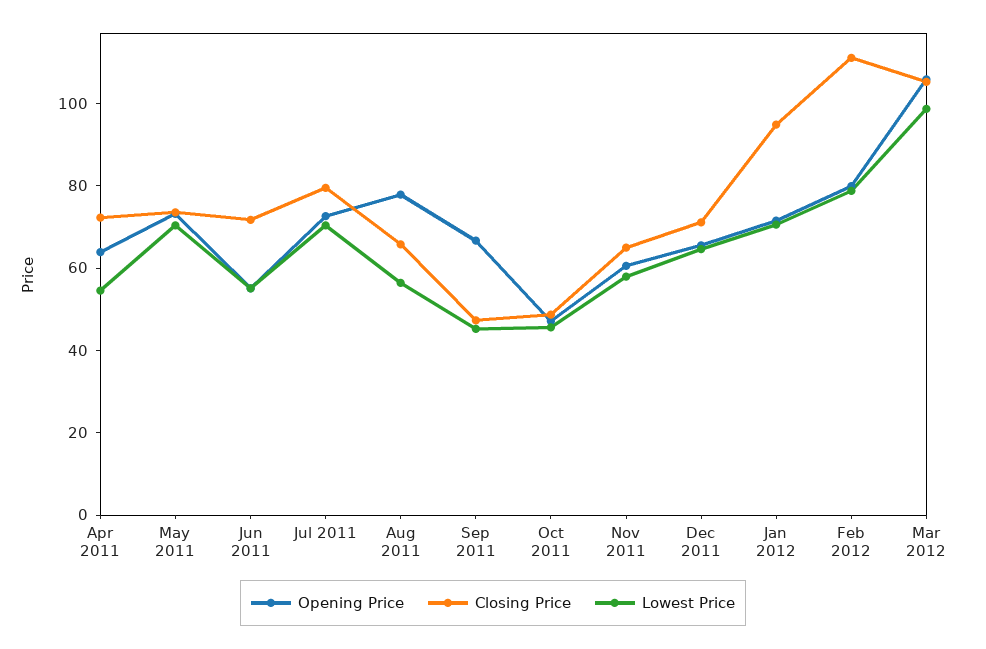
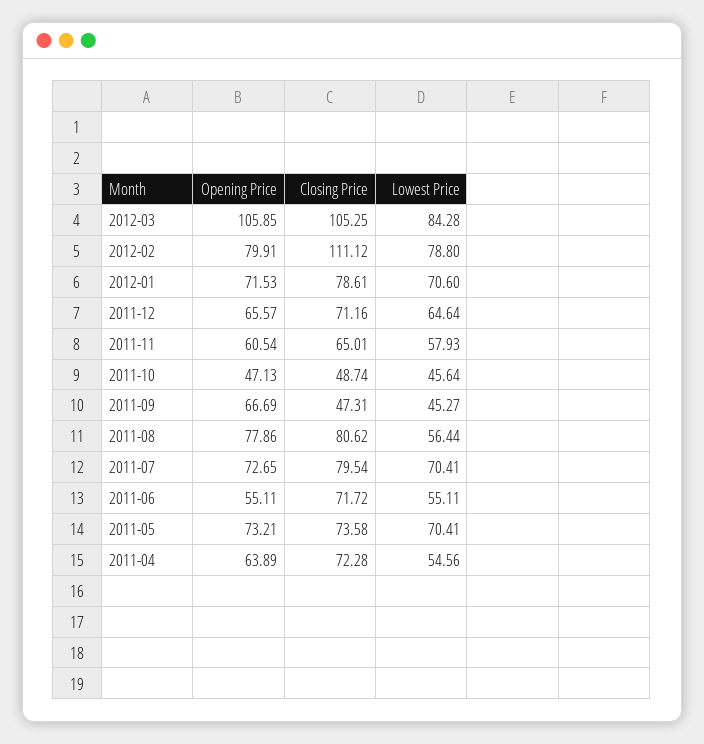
Closing Price, Aug 2011: 65 -> 80.62
Closing Price, Jan 2012: 95 -> 78.61
Lowest Price, Mar 2012: 100 -> 84.28

